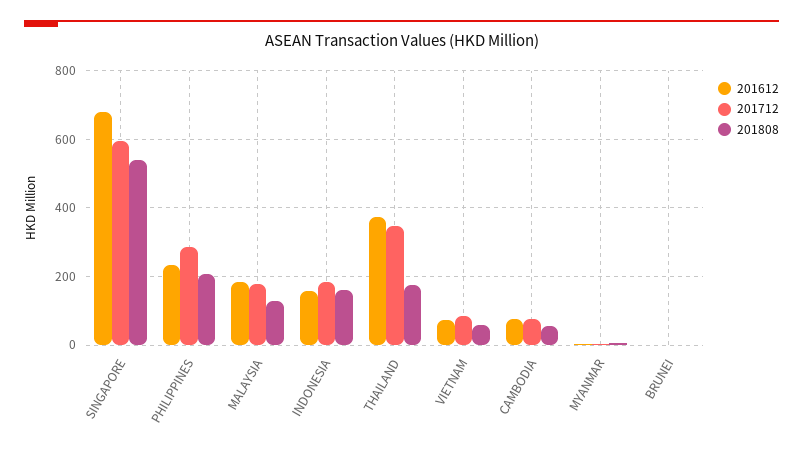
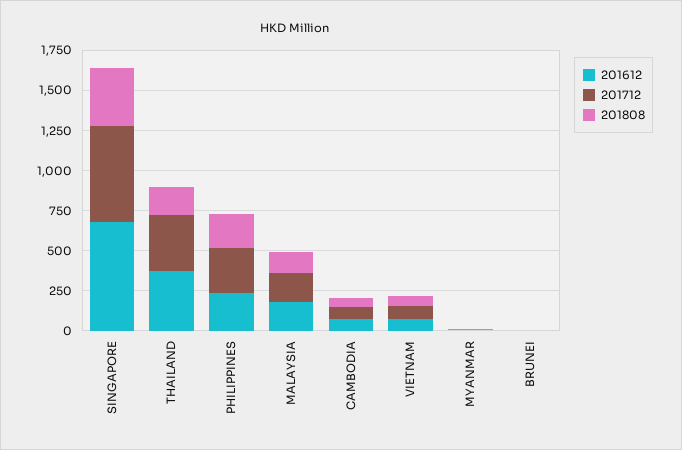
201808, SINGAPORE: 540 -> 350
201612, INDONESIA: 160 -> none
201712, INDONESIA: 180 -> none
201808, INDONESIA: 160 -> none

